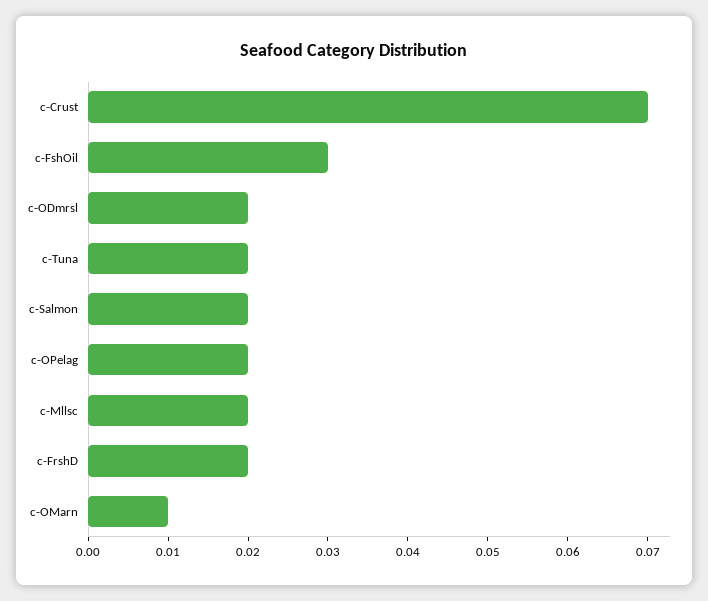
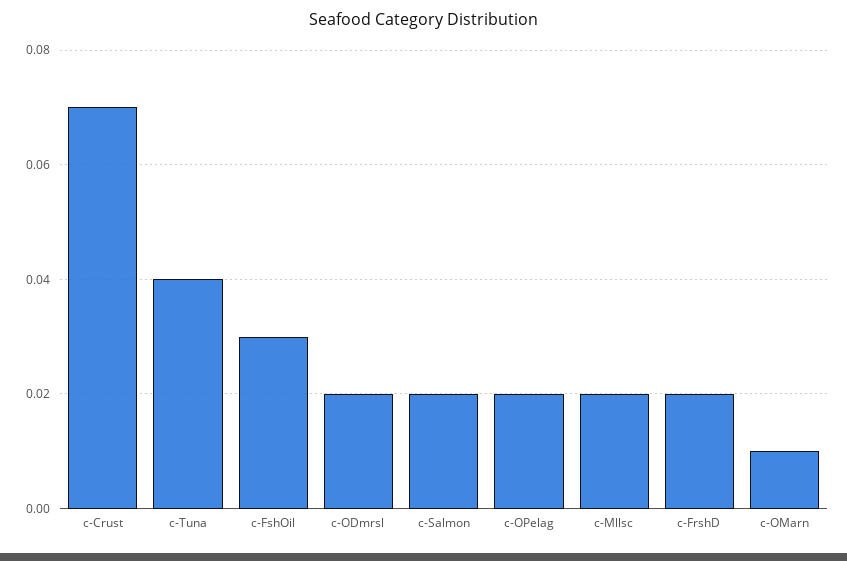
c-Tuna: 0.02 -> 0.04

